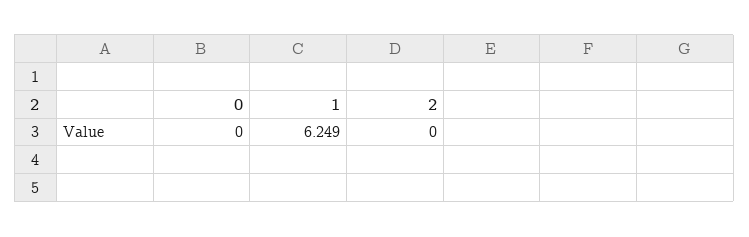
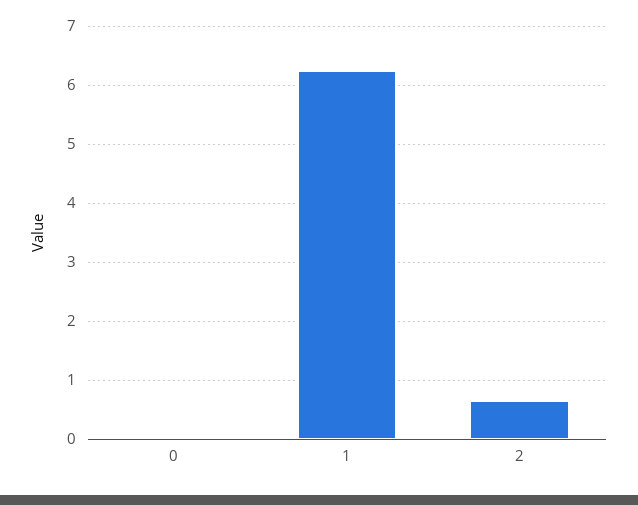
2: 0 -> 0.6

